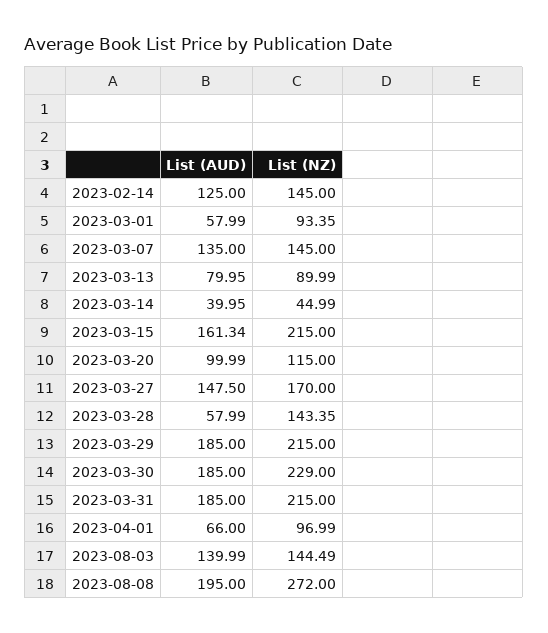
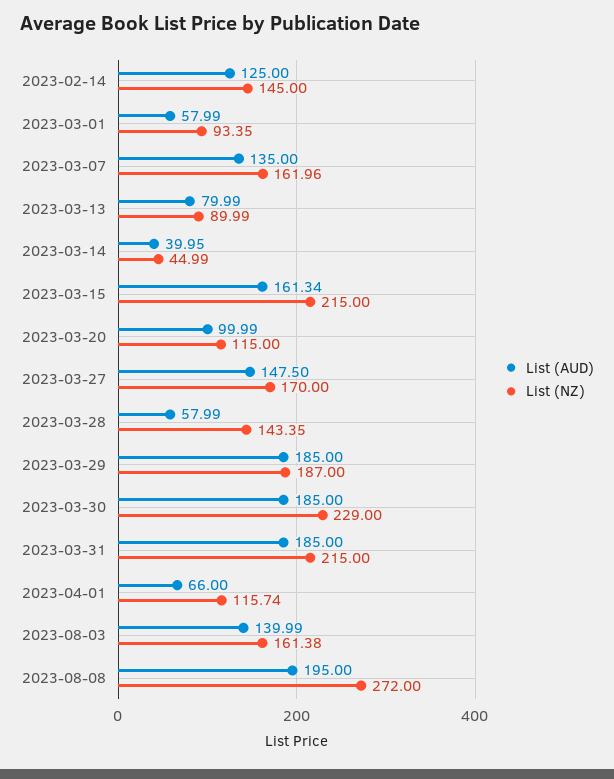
List (NZ), 2023-03-07: 145 -> 161.96
List (AUD), 2023-03-13: 79.95 -> 79.99
List (NZ), 2023-03-29: 215 -> 187
List (NZ), 2023-04-01: 96.99 -> 115.74
List (NZ), 2023-08-03: 144.49 -> 161.38

